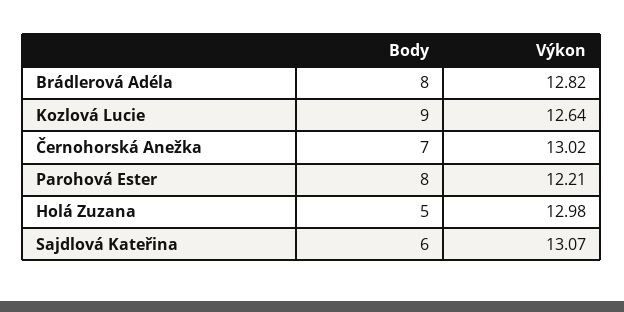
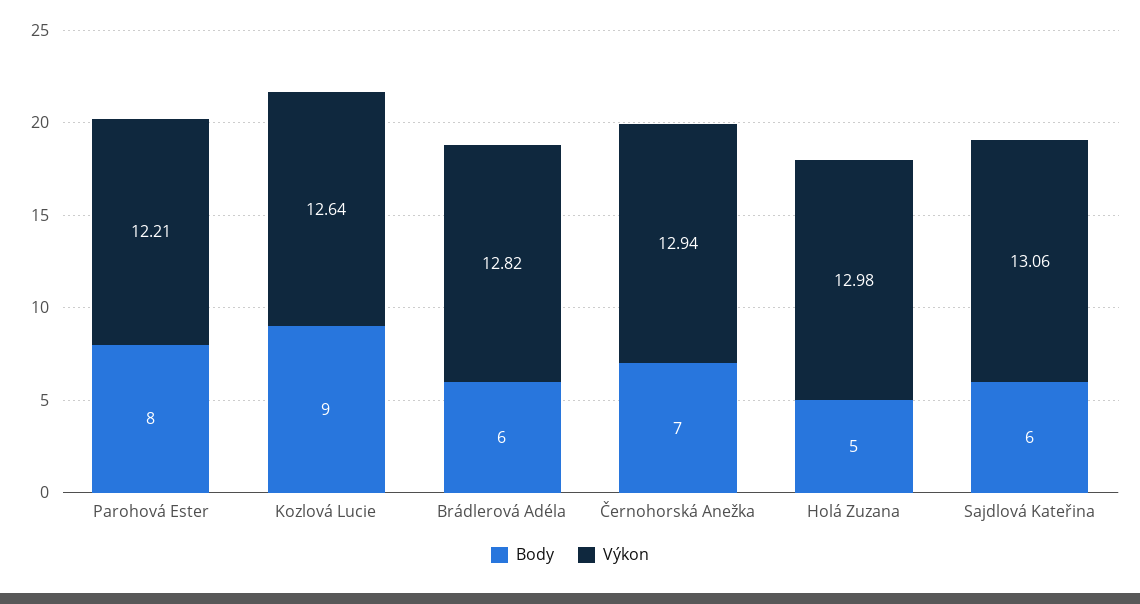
Body, Brádlerová Adéla: 8 -> 6
Výkon, Černohorská Anežka: 13.02 -> 12.94
Výkon, Sajdlová Kateřina: 13.07 -> 13.06

